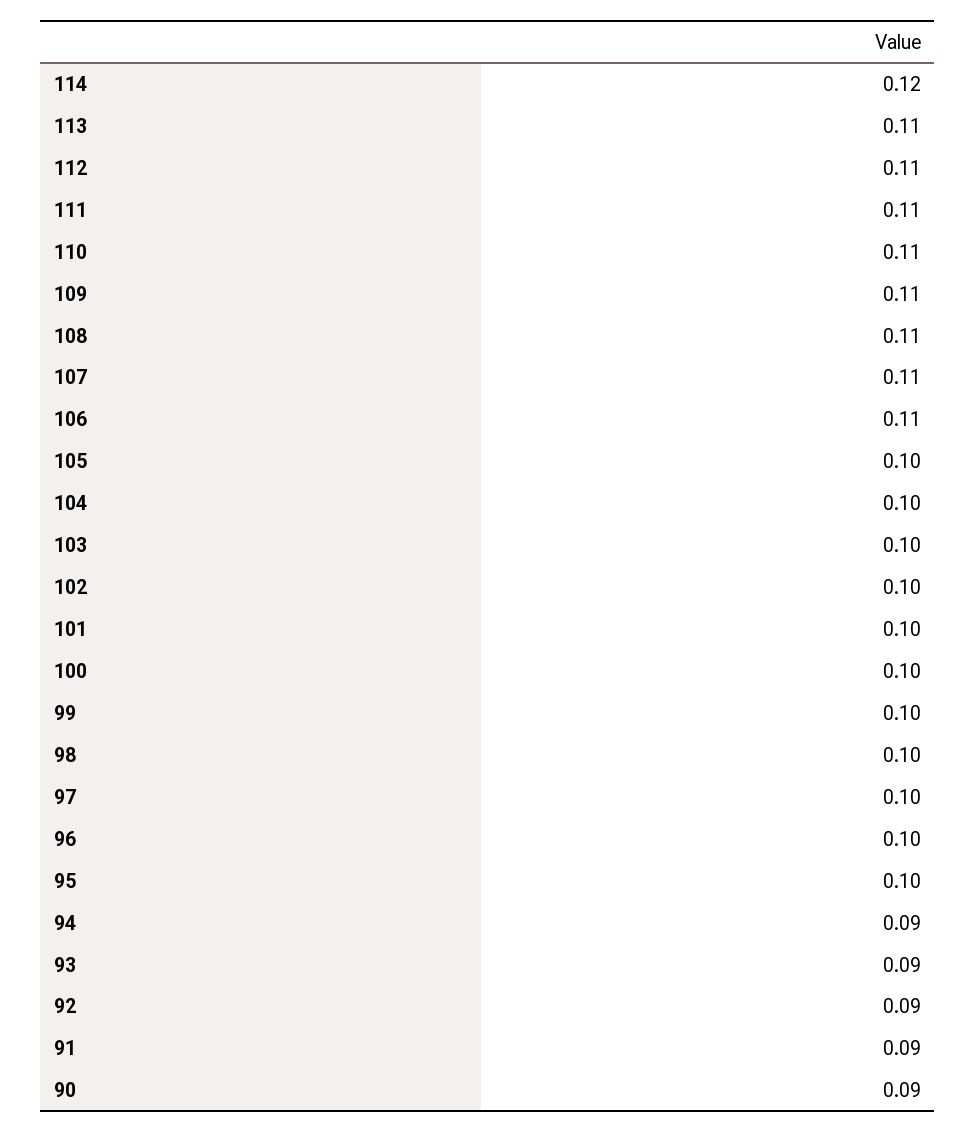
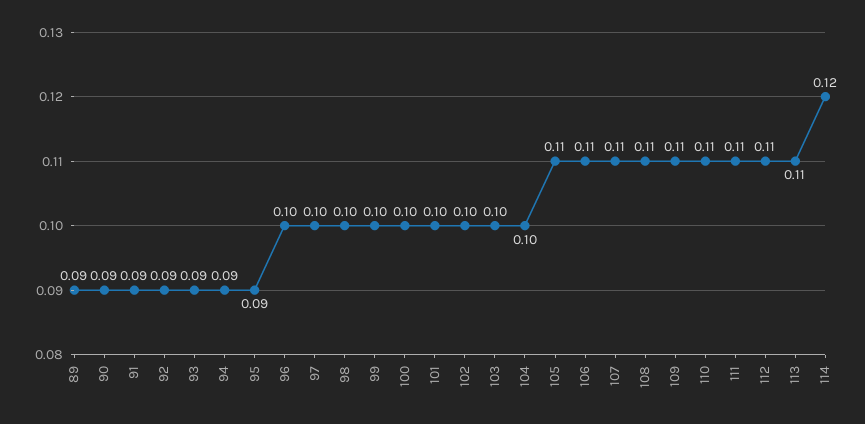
105: 0.1 -> 0.11
95: 0.1 -> 0.09
89: none -> 0.09

